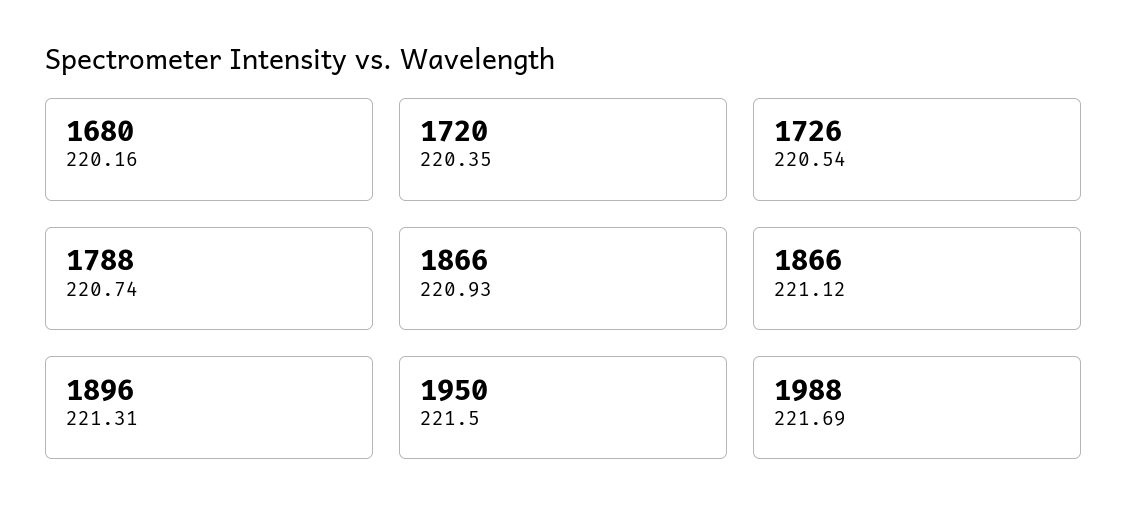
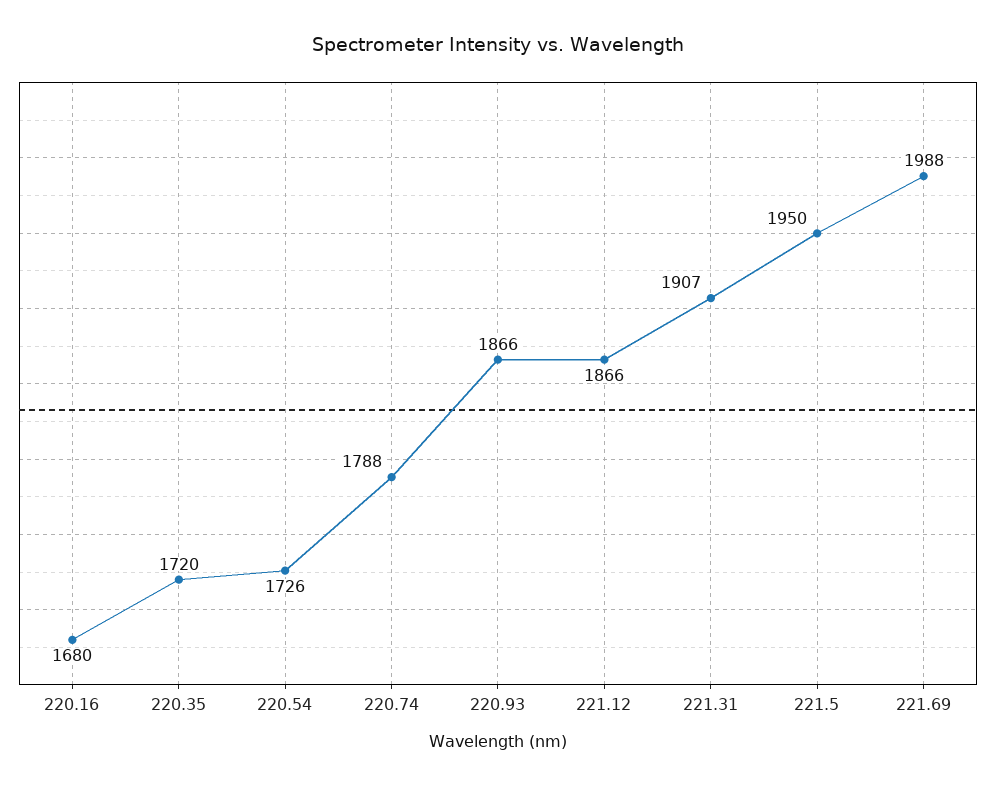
221.31: 1896 -> 1907

